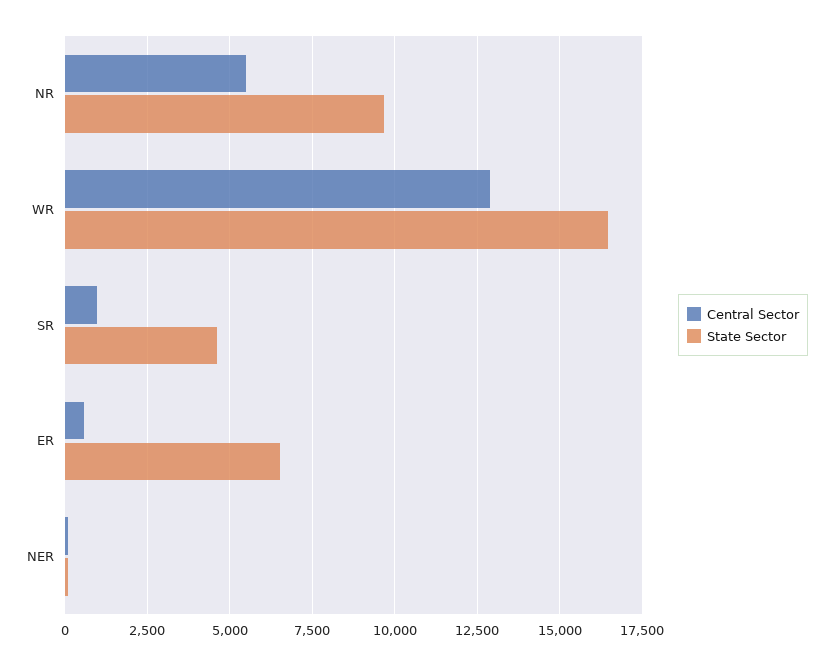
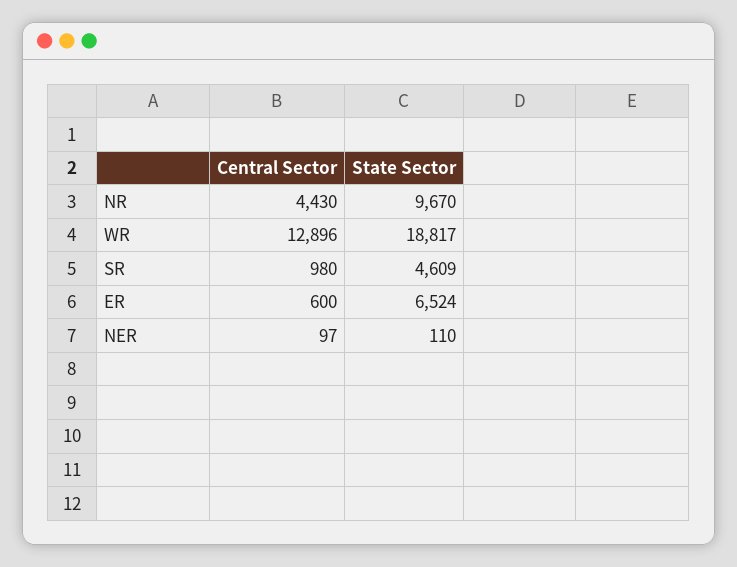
Central Sector, NR: 5500 -> 4430
State Sector, WR: 16500 -> 18817

